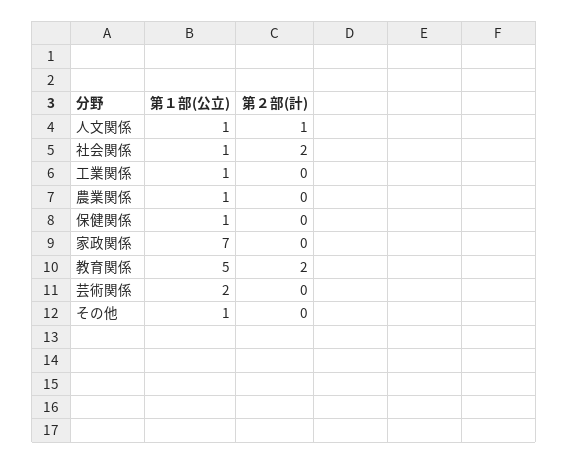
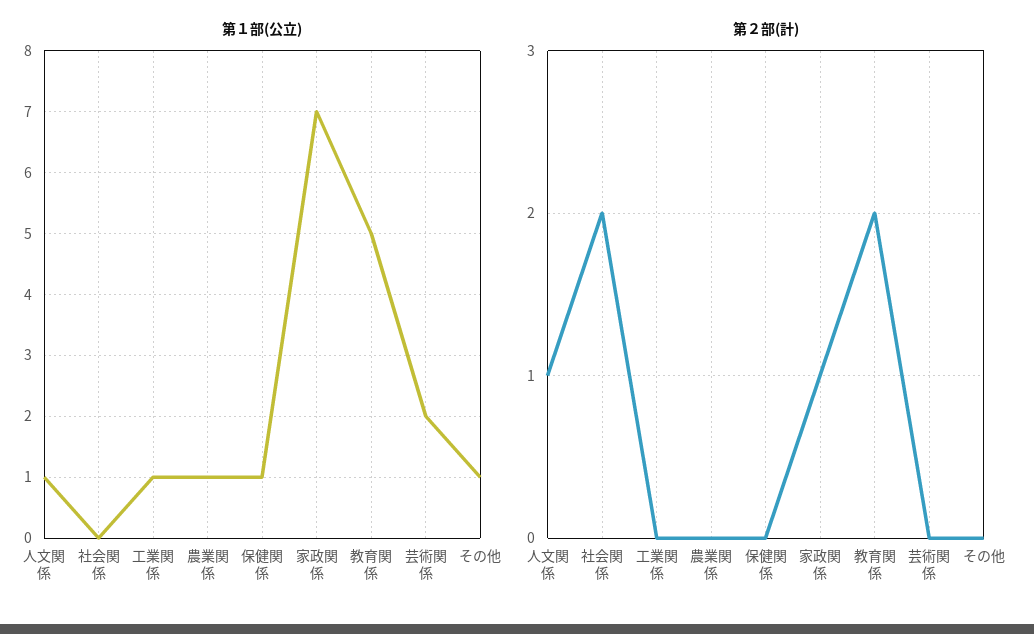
第１部(公立), 社会関係: 1 -> 0
第２部(計), 家政関係: 0 -> 1

